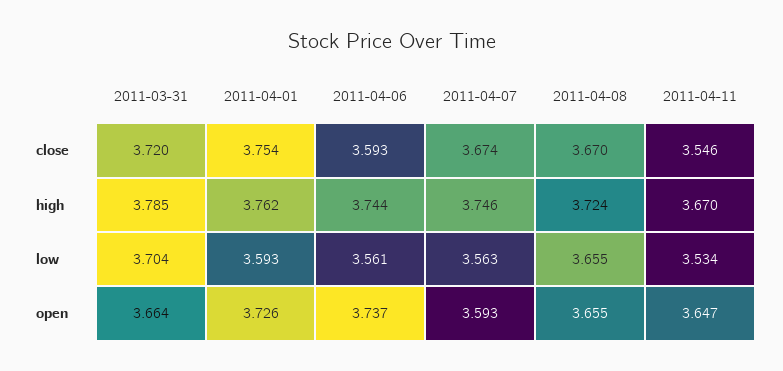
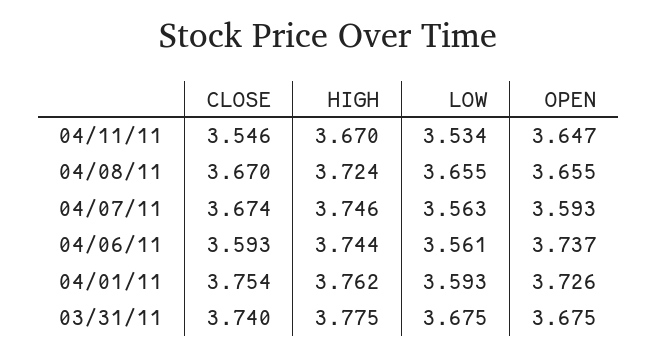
2011-03-31, close: 3.72 -> 3.74
2011-03-31, high: 3.785 -> 3.775
2011-03-31, low: 3.704 -> 3.675
2011-03-31, open: 3.664 -> 3.675

